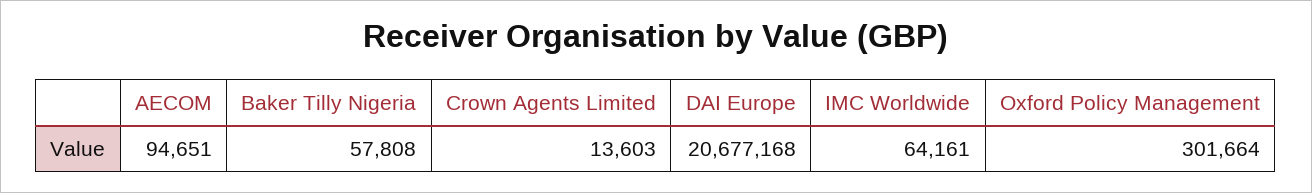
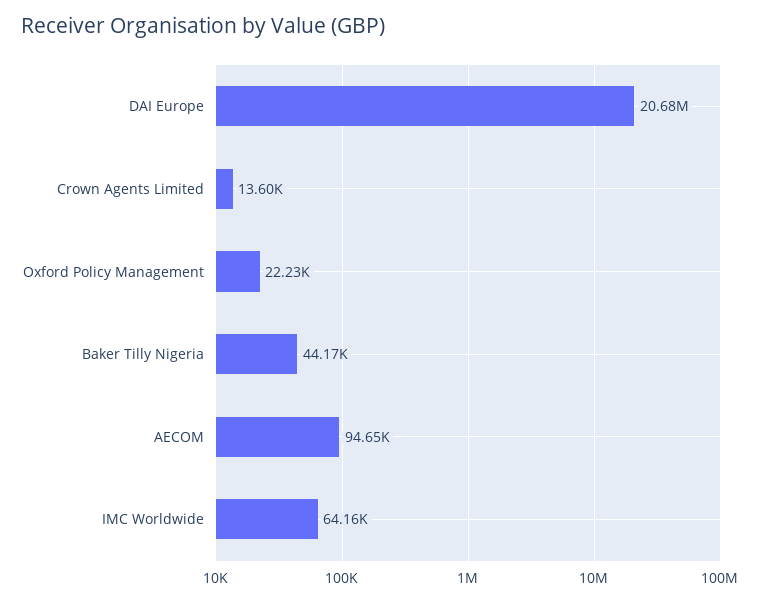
Baker Tilly Nigeria: 57808 -> 44170
Oxford Policy Management: 301664 -> 22230

